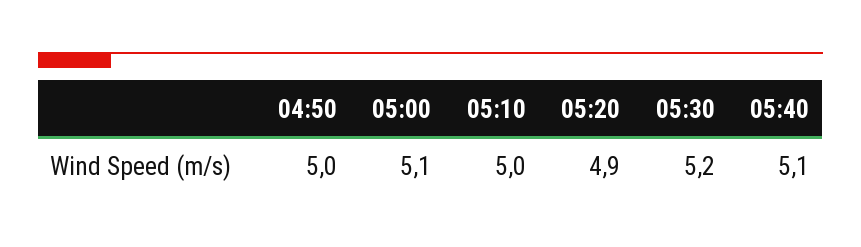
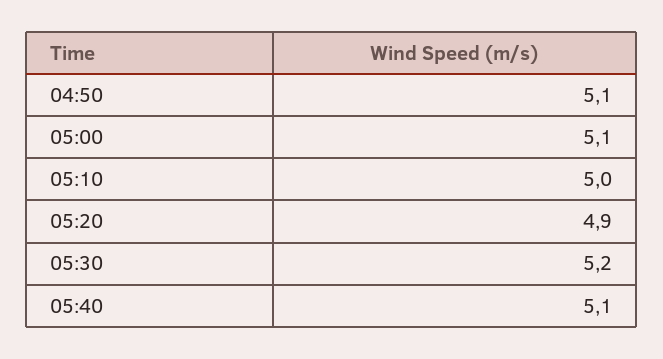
04:50: 5 -> 5.1

